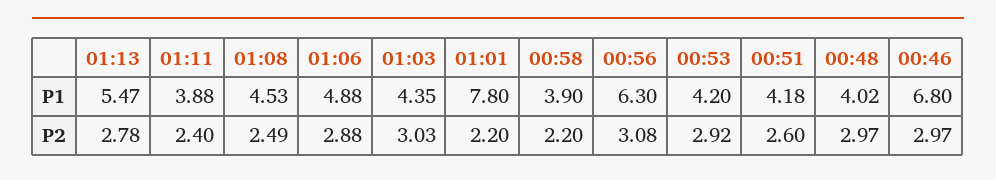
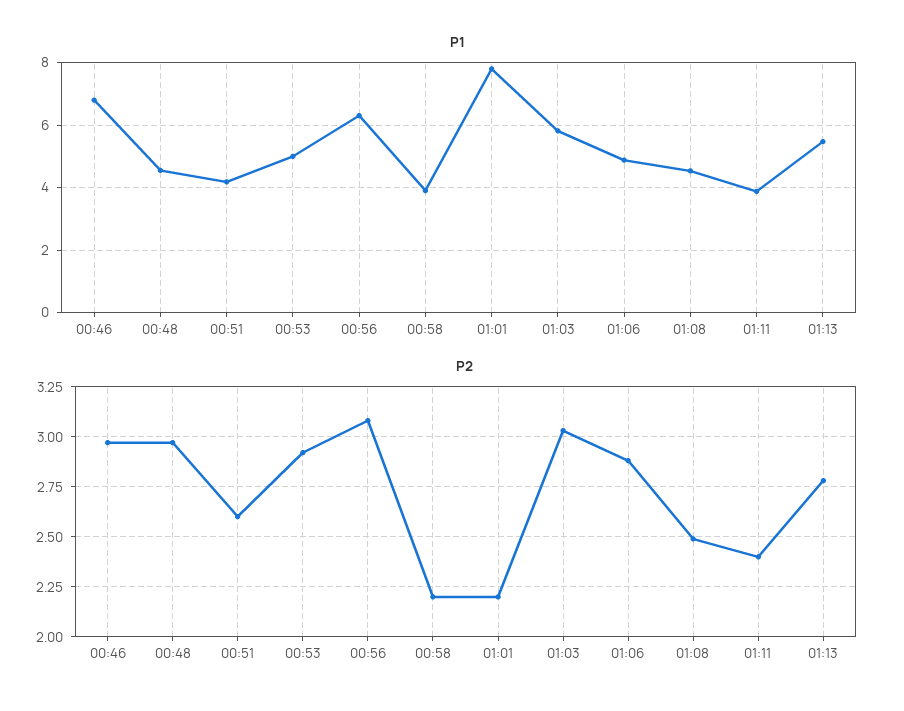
P1, 01:03: 4.35 -> 5.8
P1, 00:53: 4.2 -> 5
P1, 00:48: 4.02 -> 4.6

